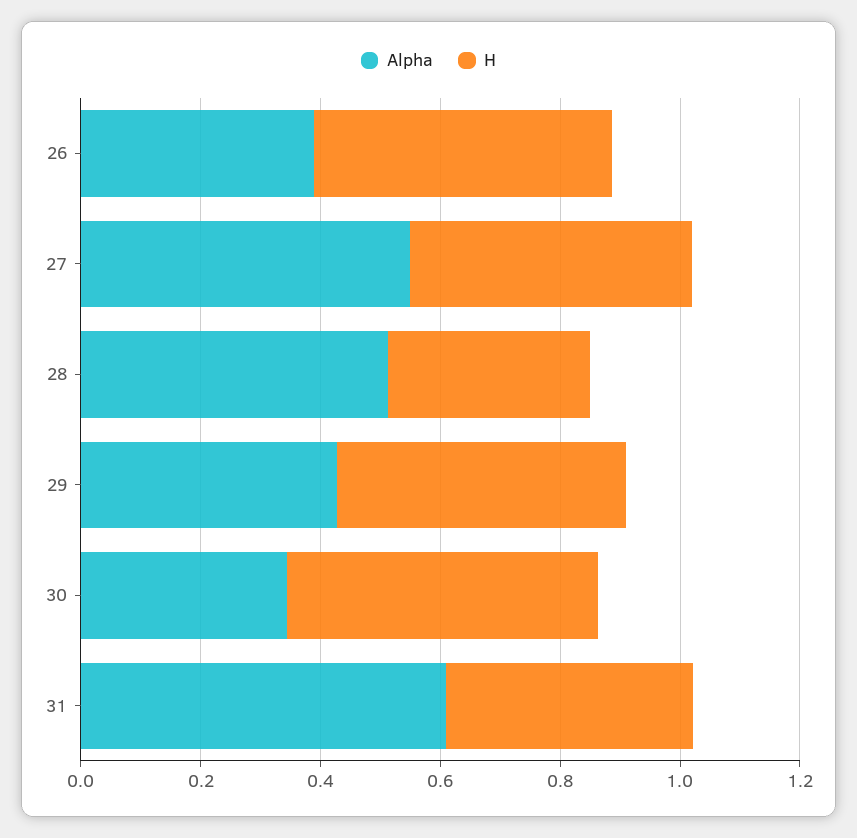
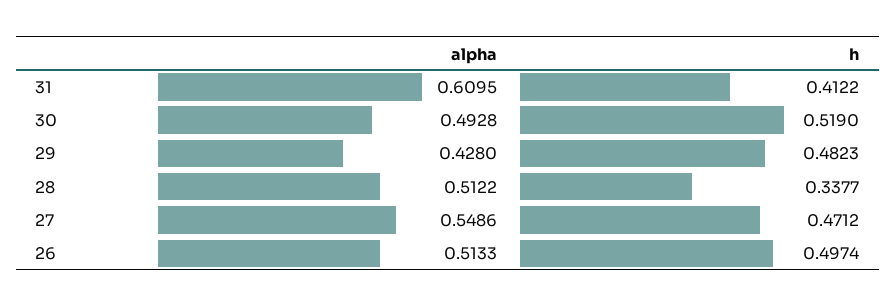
Alpha, 26: 0.4 -> 0.5133
Alpha, 30: 0.35 -> 0.4928

